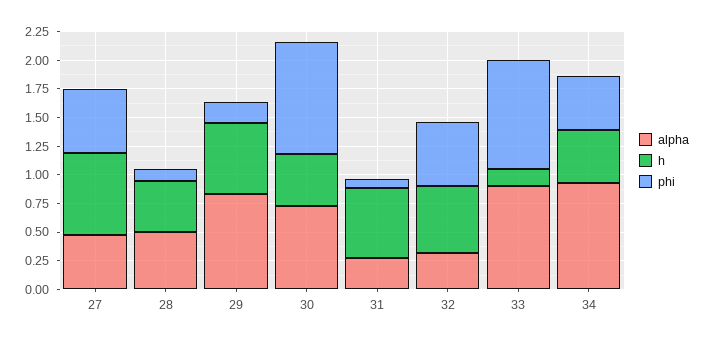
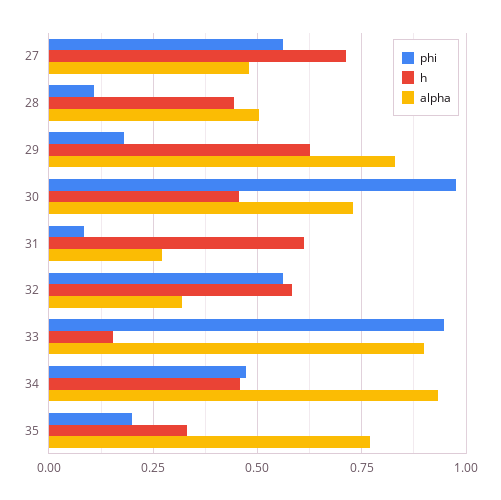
phi, 35: none -> 0.2
h, 35: none -> 0.325
alpha, 35: none -> 0.775

